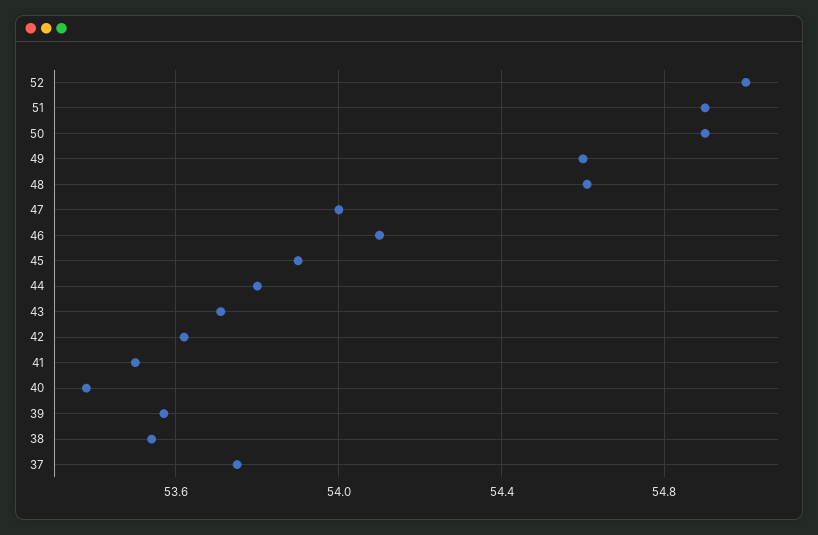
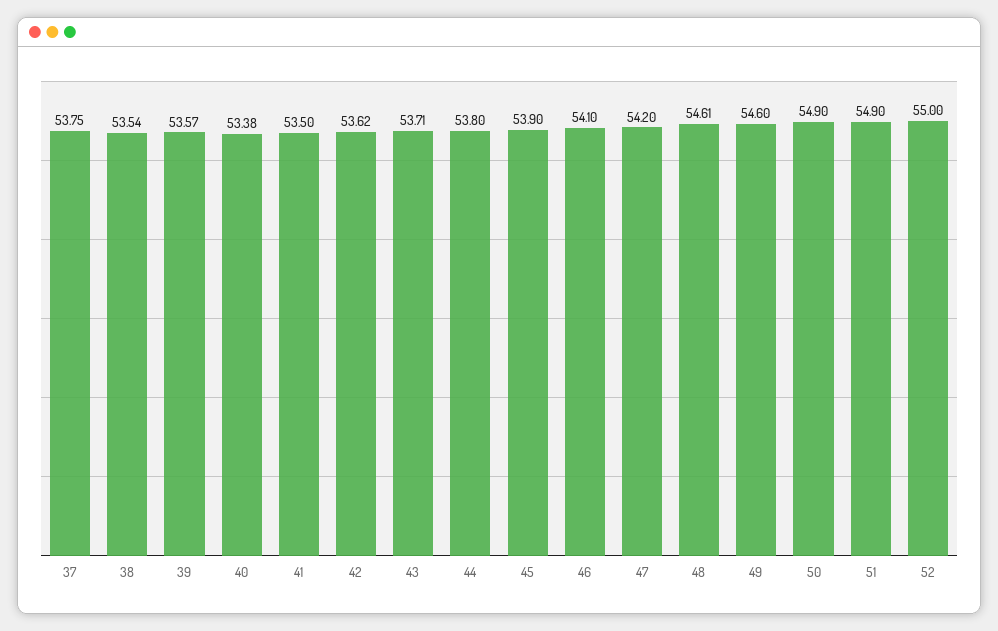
47: 54 -> 54.2

